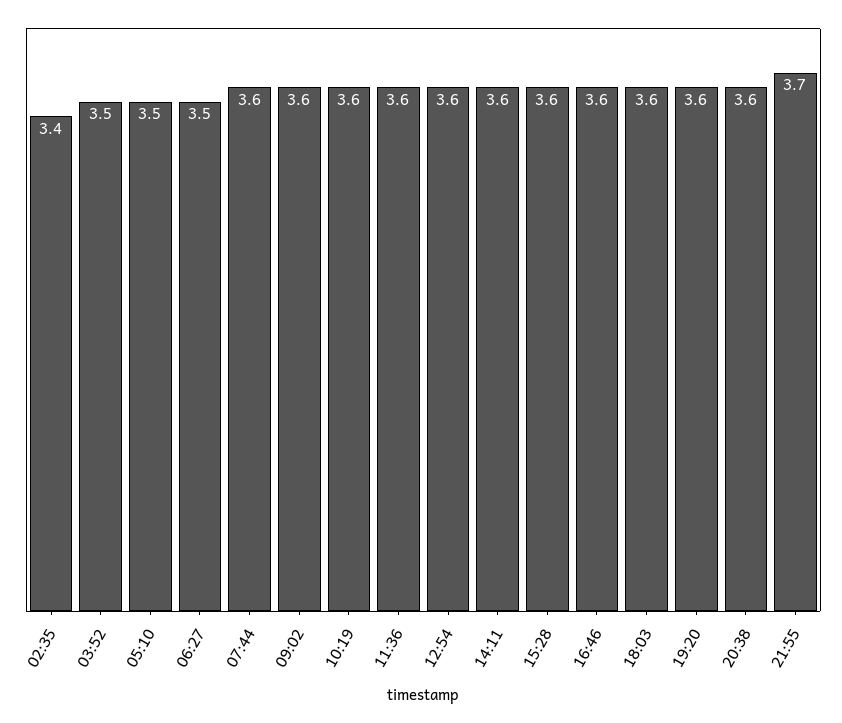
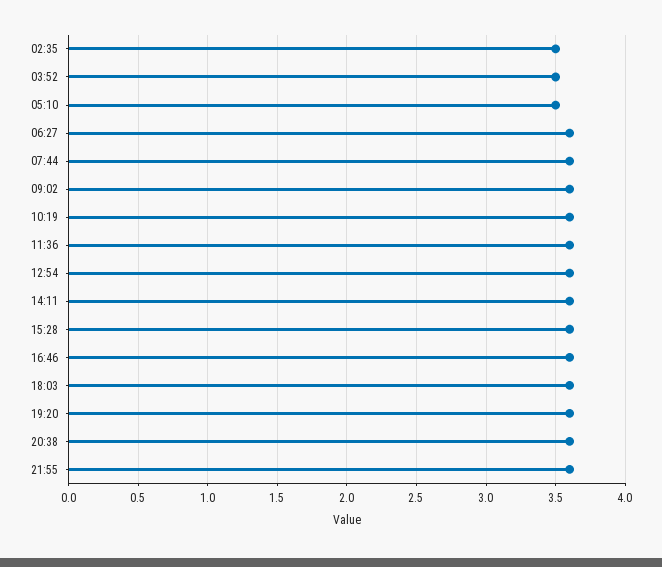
02:35: 3.4 -> 3.5
06:27: 3.5 -> 3.6
21:55: 3.7 -> 3.6

